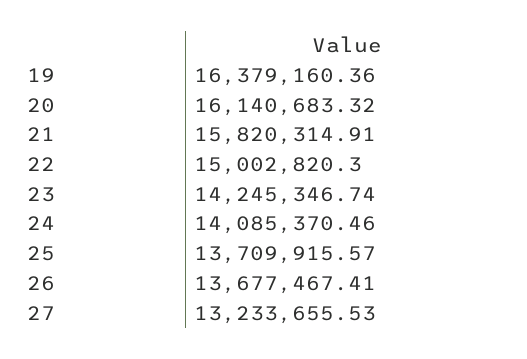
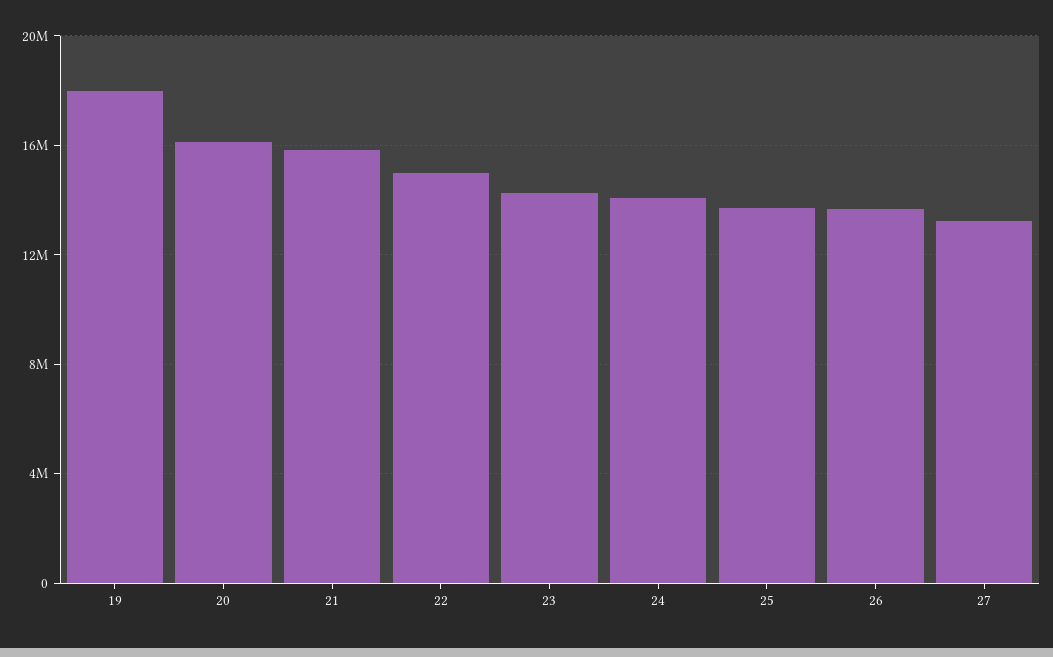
19: 16379160.36 -> 18000000

